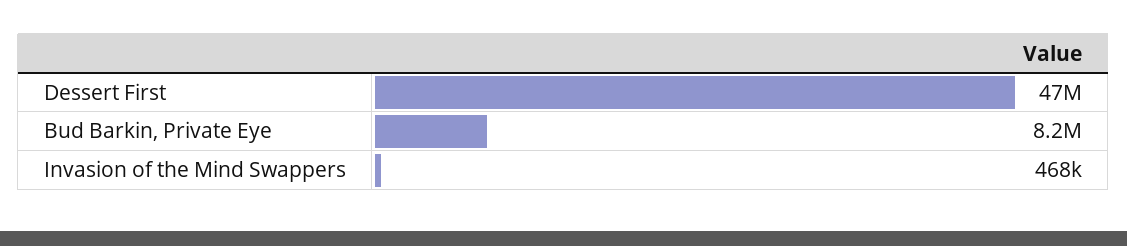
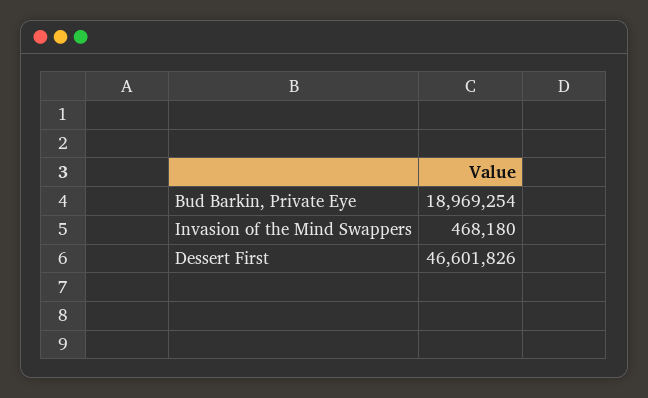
Bud Barkin, Private Eye: 8200000 -> 18969254

